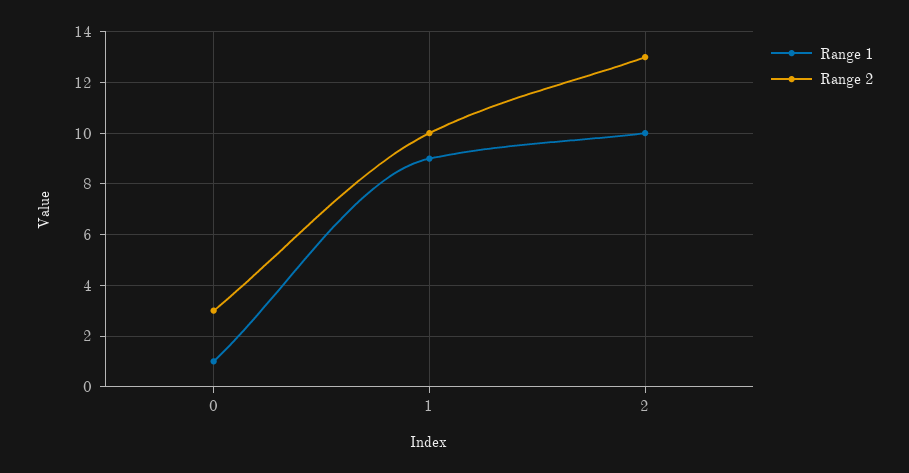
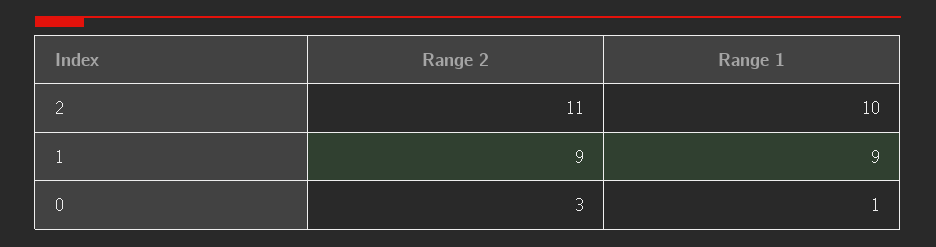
Range 2, 1: 10 -> 9
Range 2, 2: 13 -> 11

